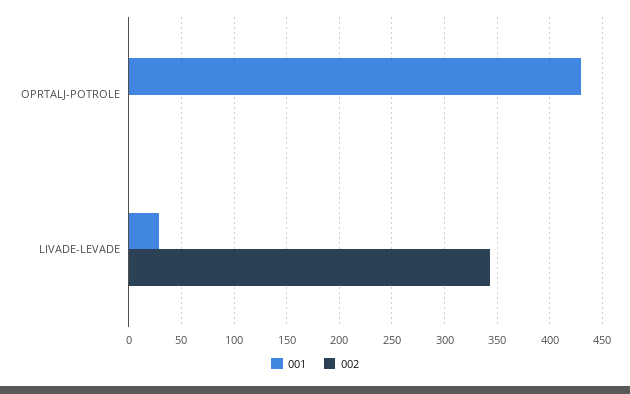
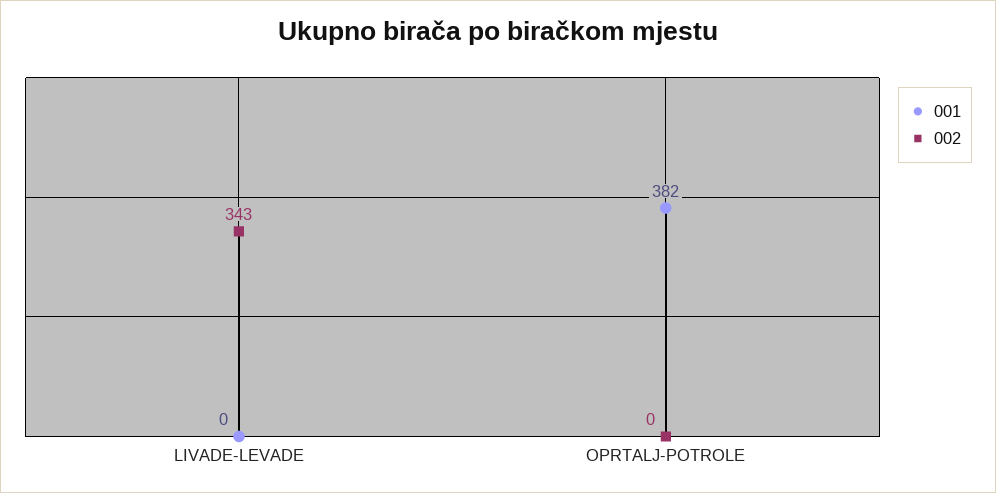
001, OPRTALJ-POTROLE: 430 -> 382
001, LIVADE-LEVADE: 30 -> 0

